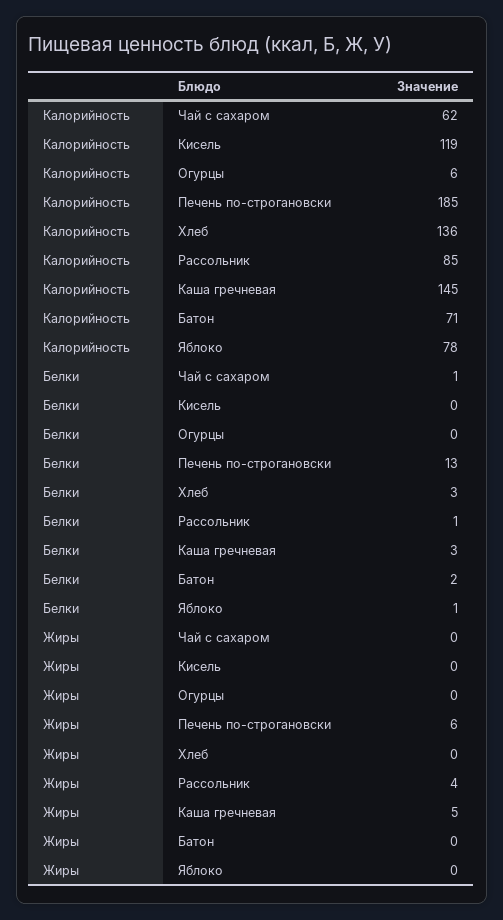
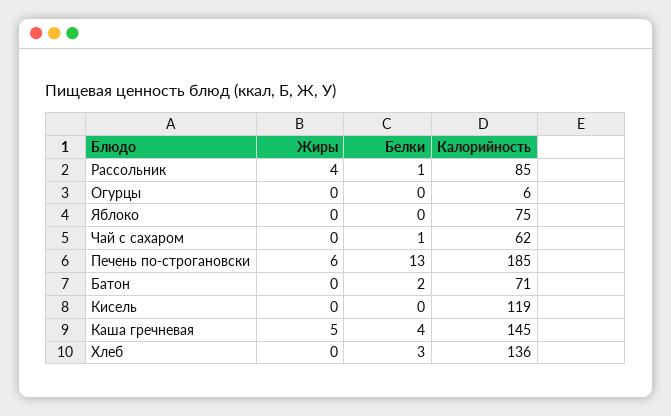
Калорийность, Яблоко: 78 -> 75
Белки, Каша гречневая: 3 -> 4
Белки, Яблоко: 1 -> 0

